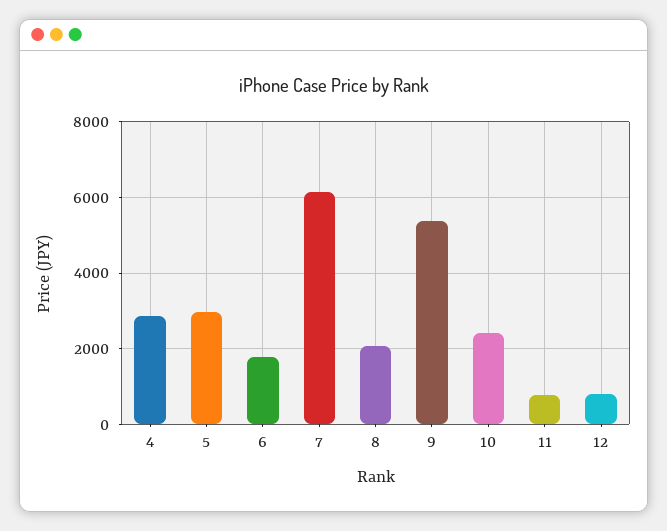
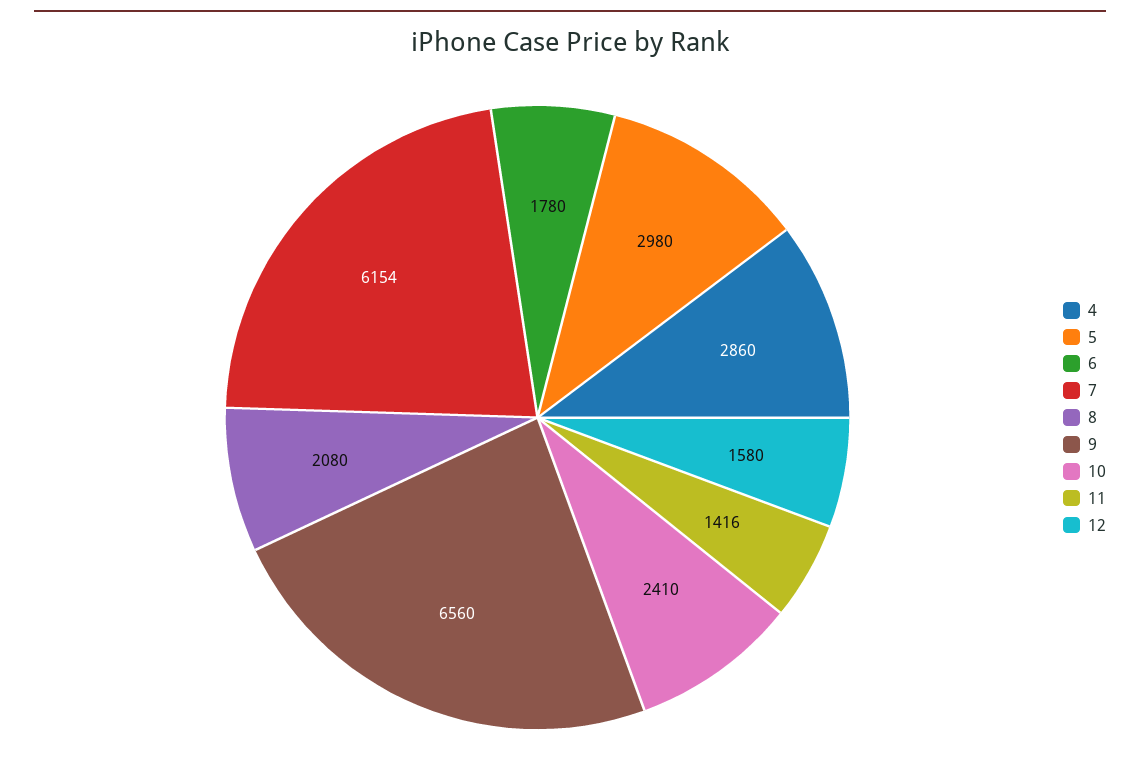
9: 5400 -> 6560
11: 800 -> 1416
12: 800 -> 1580

